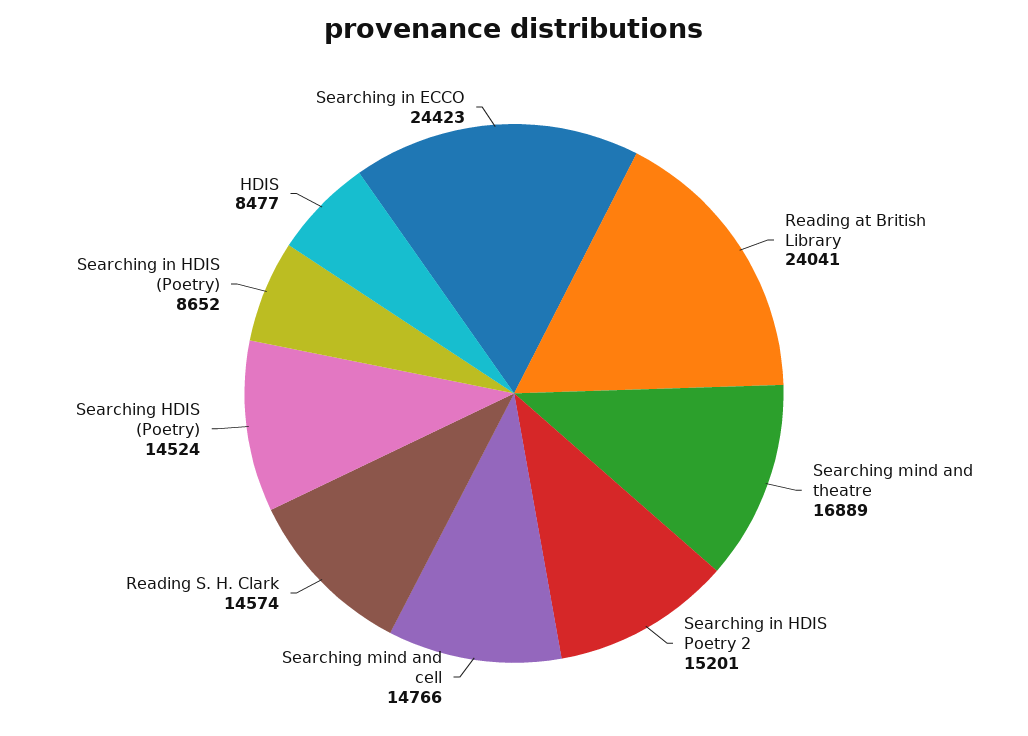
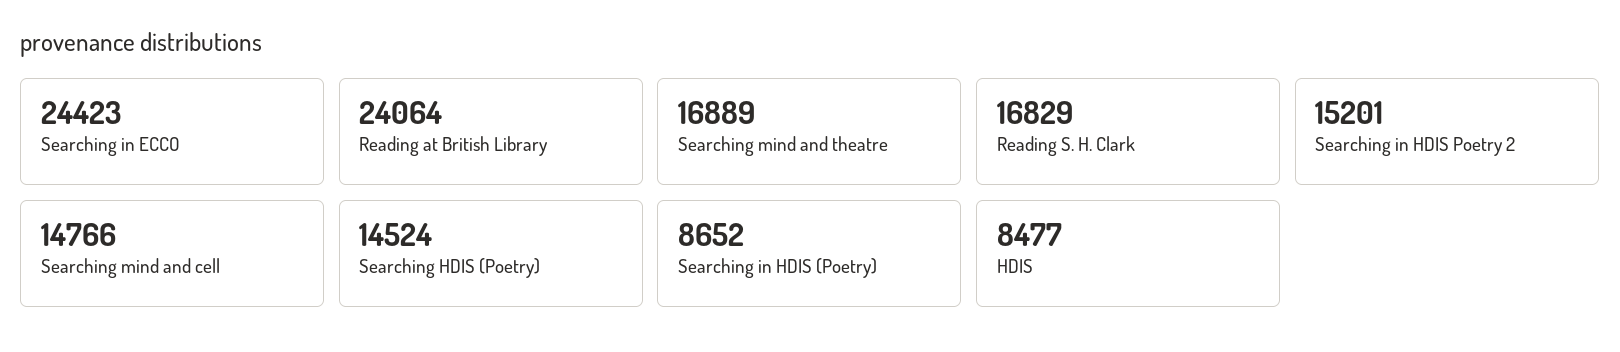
Reading at British Library: 24041 -> 24064
Reading S. H. Clark: 14574 -> 16829

